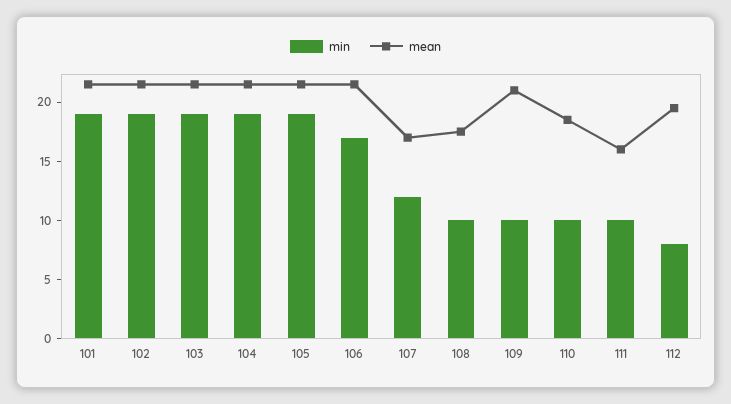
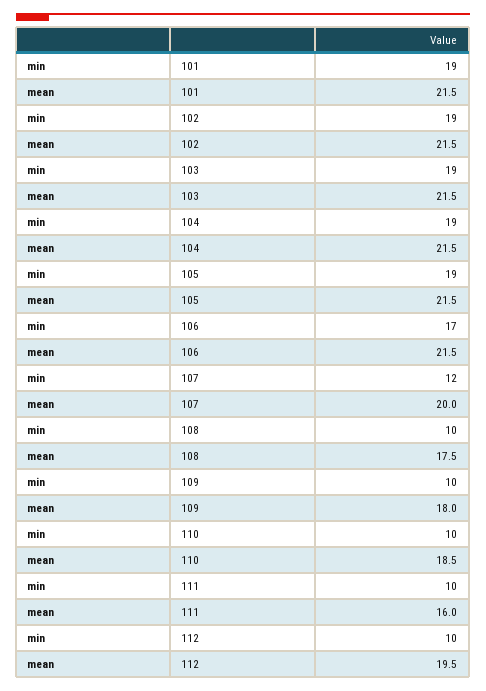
mean, 107: 17 -> 20
mean, 109: 21 -> 18
min, 112: 8 -> 10

